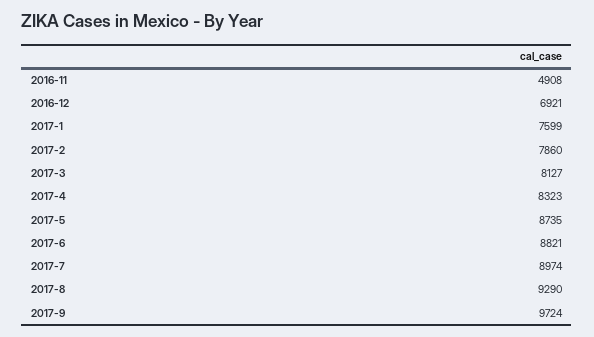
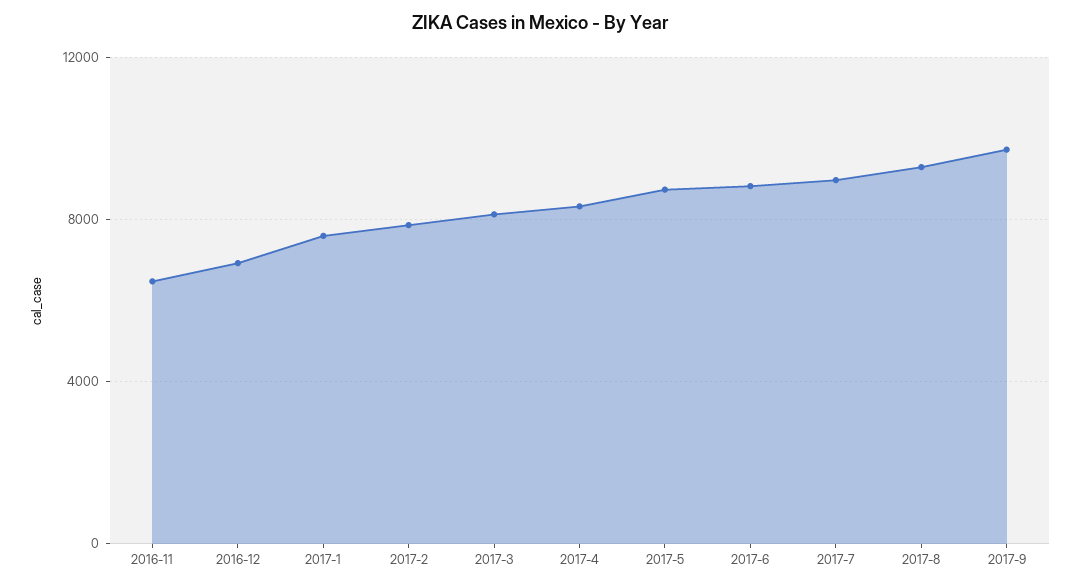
2016-11: 4908 -> 6500

